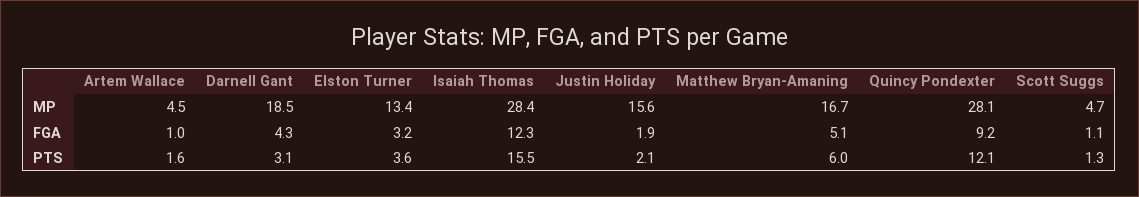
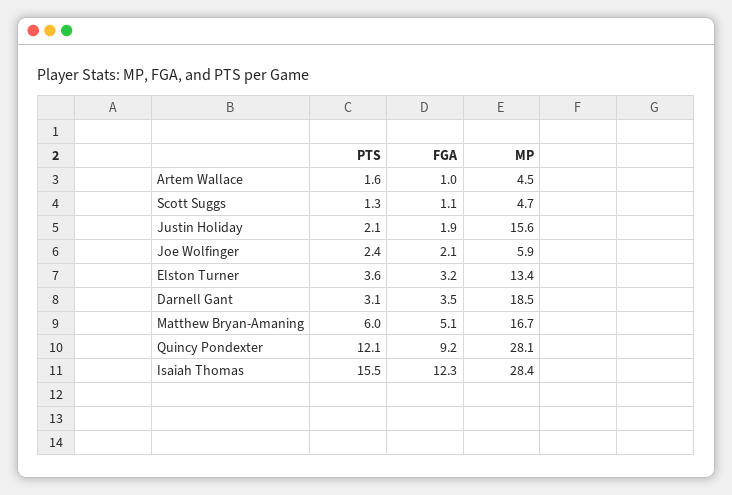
Darnell Gant, FGA: 4.3 -> 3.5
Joe Wolfinger, PTS: none -> 2.4
Joe Wolfinger, FGA: none -> 2.1
Joe Wolfinger, MP: none -> 5.9

